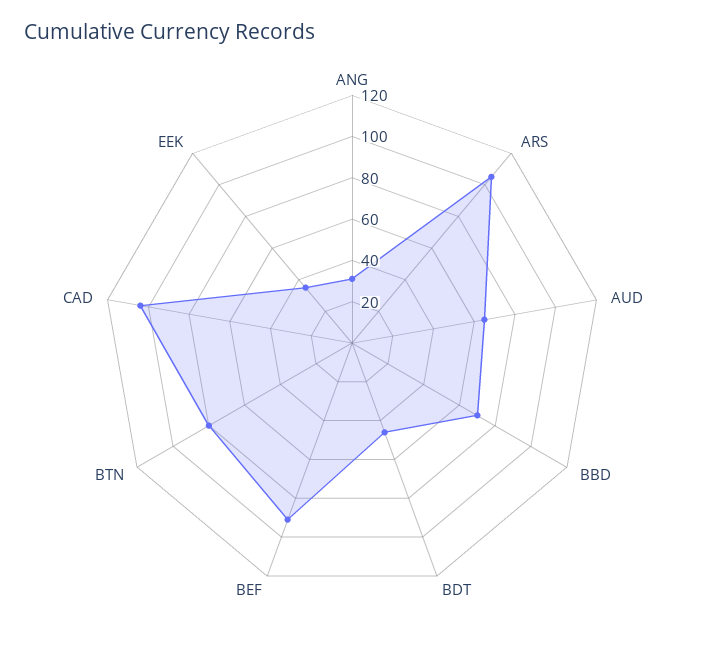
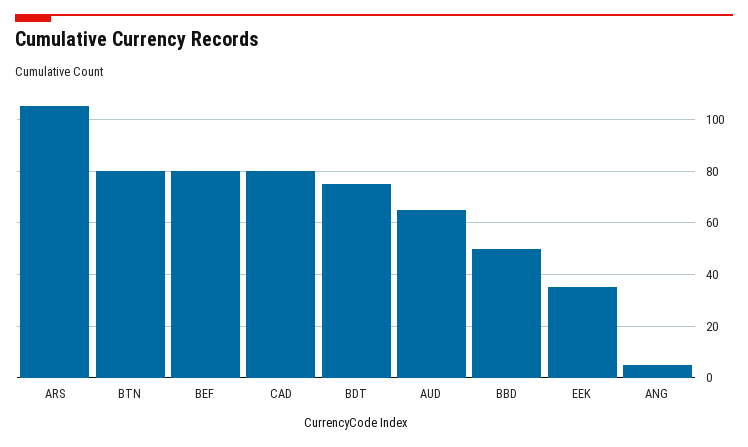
ANG: 30 -> 5
BBD: 70 -> 50
BDT: 45 -> 75
BEF: 90 -> 80
CAD: 105 -> 80

